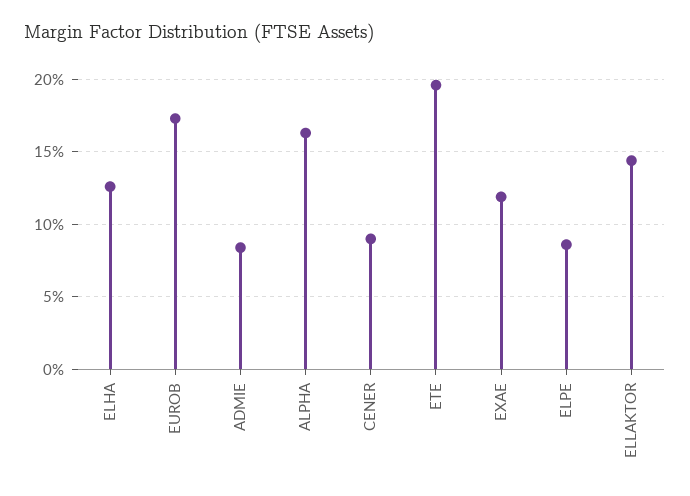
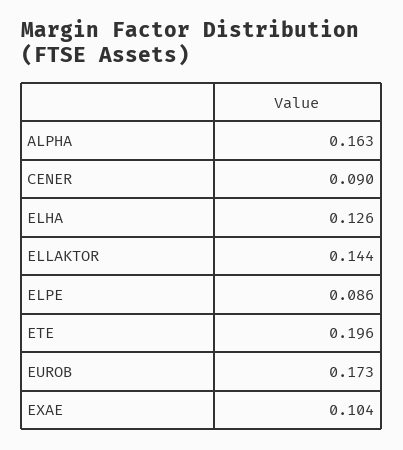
ADMIE: 0.085 -> none
EXAE: 0.12 -> 0.104

